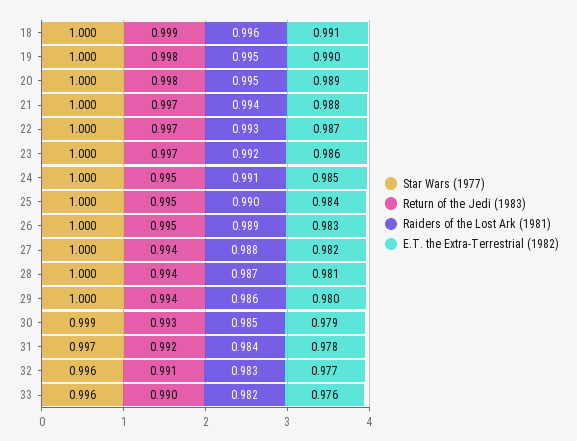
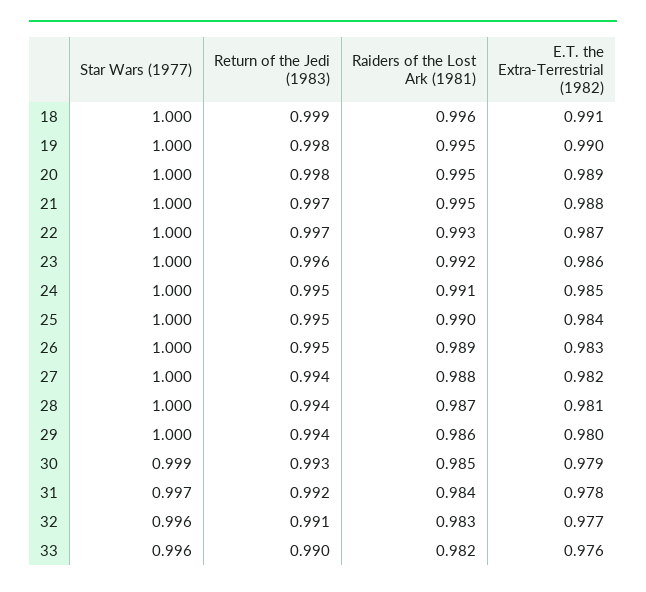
Raiders of the Lost Ark (1981), 21: 0.994 -> 0.995
Return of the Jedi (1983), 23: 0.997 -> 0.996

